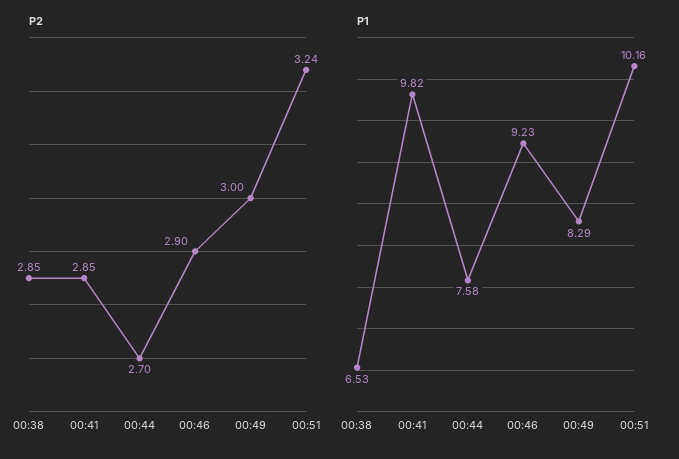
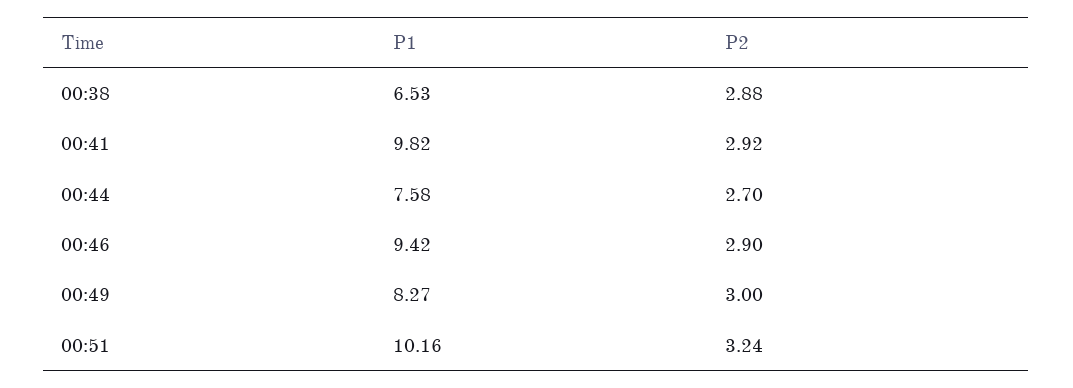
P2, 00:38: 2.85 -> 2.88
P2, 00:41: 2.85 -> 2.92
P1, 00:46: 9.23 -> 9.42
P1, 00:49: 8.29 -> 8.27

